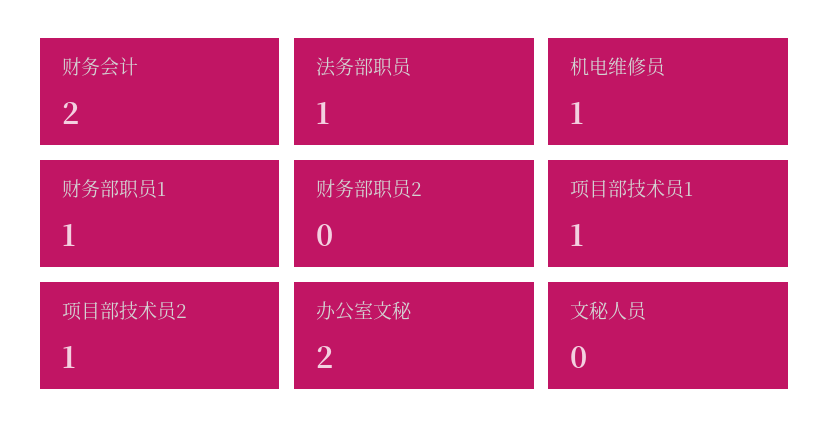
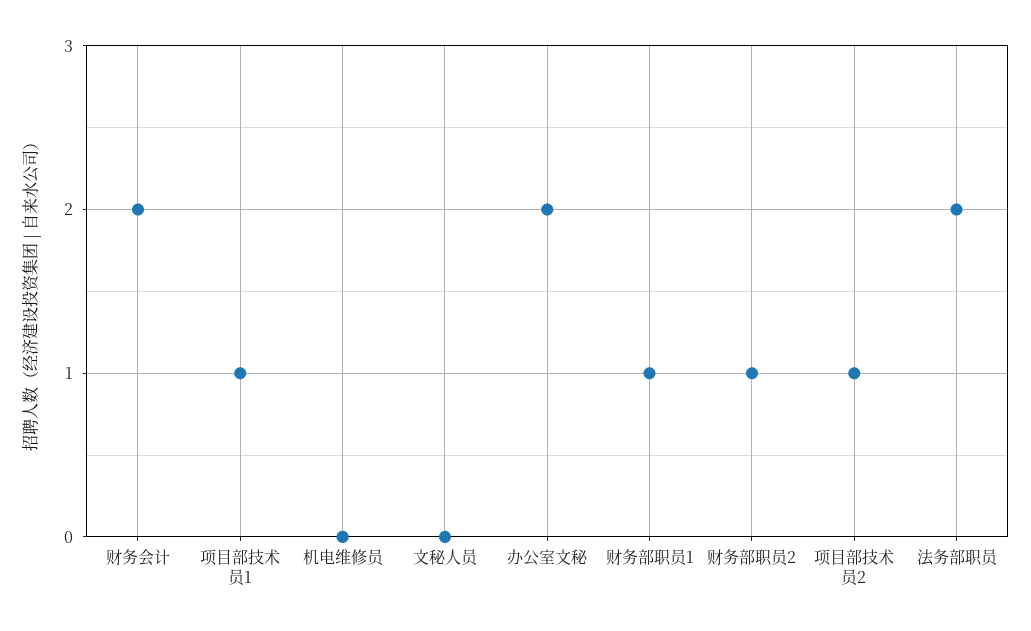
法务部职员: 1 -> 2
机电维修员: 1 -> 0
财务部职员2: 0 -> 1

